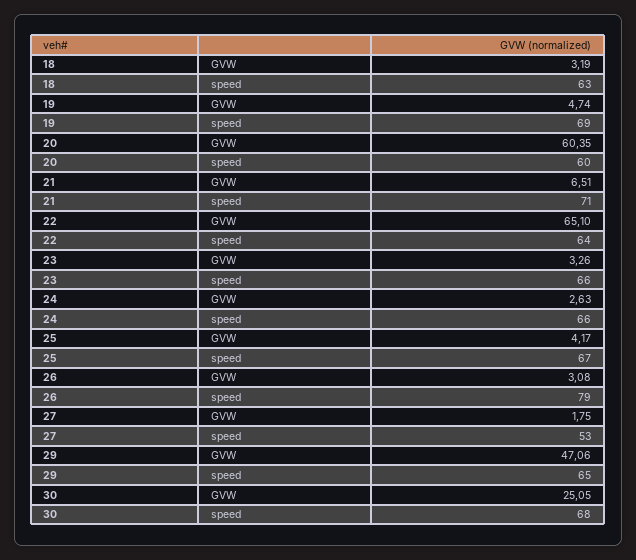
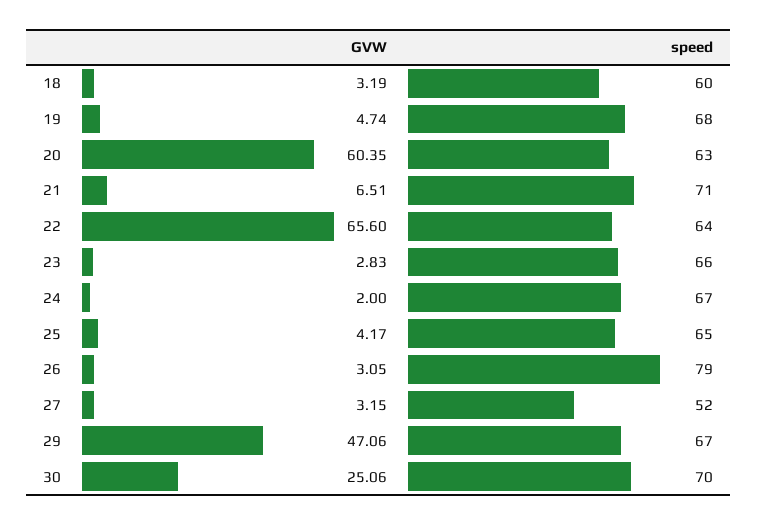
18, speed: 63 -> 60
19, speed: 69 -> 68
20, speed: 60 -> 63
22, GVW: 65.1 -> 65.6
23, GVW: 3.26 -> 2.83
24, GVW: 2.63 -> 2
24, speed: 66 -> 67
25, speed: 67 -> 65
26, GVW: 3.08 -> 3.05
27, GVW: 1.75 -> 3.15
27, speed: 53 -> 52
29, speed: 65 -> 67
30, GVW: 25.05 -> 25.06
30, speed: 68 -> 70

